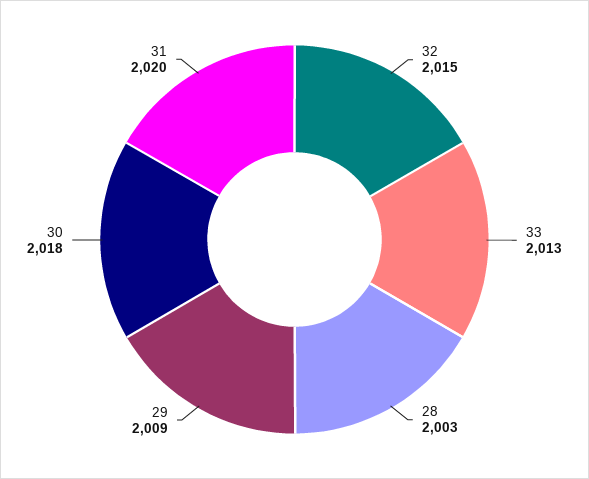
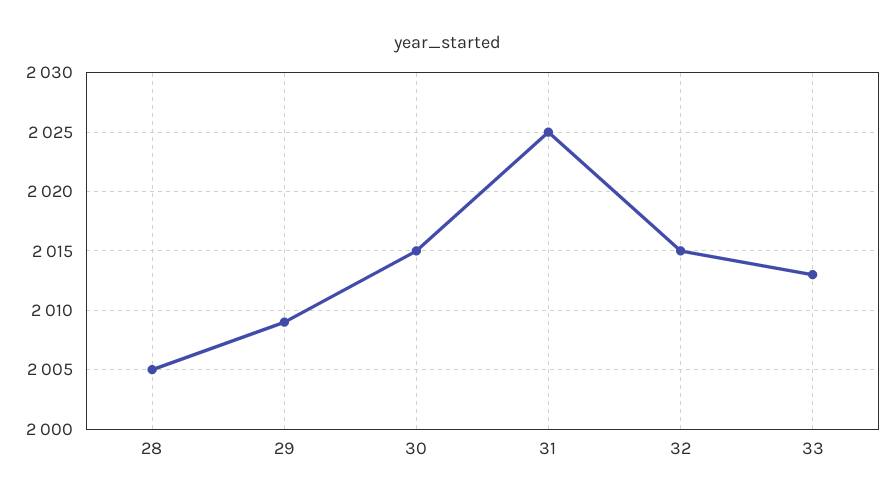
28: 2003 -> 2005
30: 2018 -> 2015
31: 2020 -> 2025

